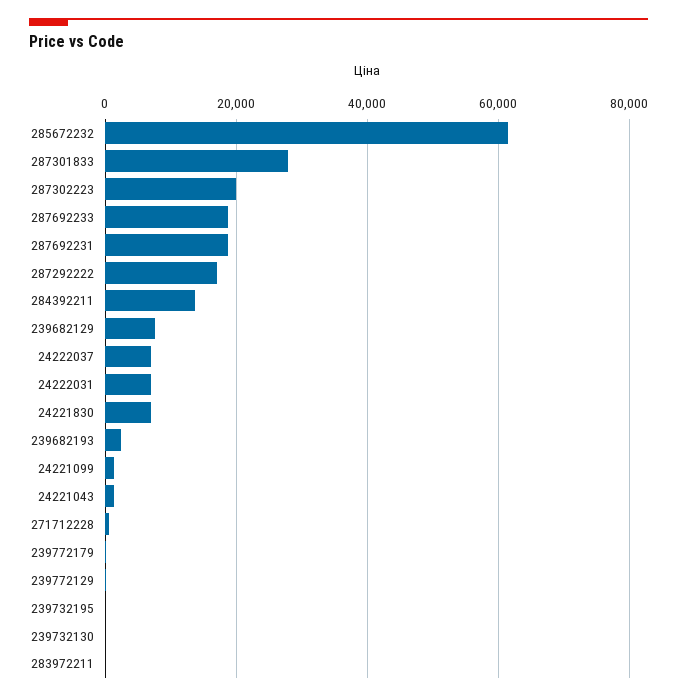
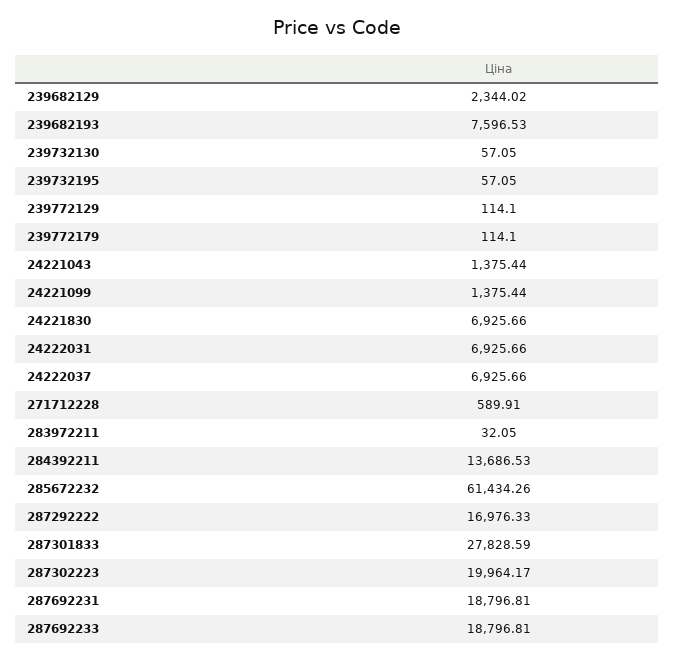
239682129: 8000 -> 2344.02
239682193: 2000 -> 7596.53

